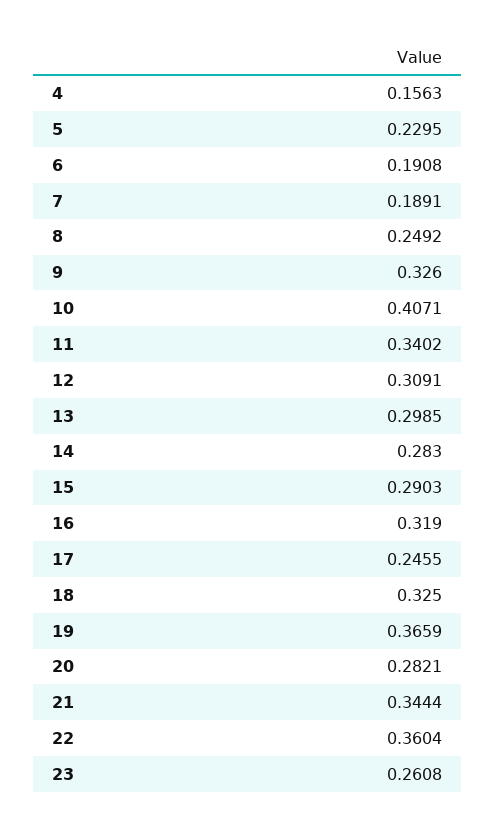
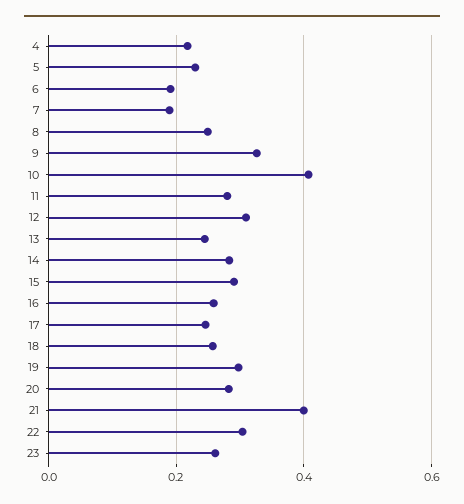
4: 0.1563 -> 0.22
11: 0.3402 -> 0.28
13: 0.2985 -> 0.24
16: 0.319 -> 0.26
18: 0.325 -> 0.26
19: 0.3659 -> 0.3
21: 0.3444 -> 0.4
22: 0.3604 -> 0.3

